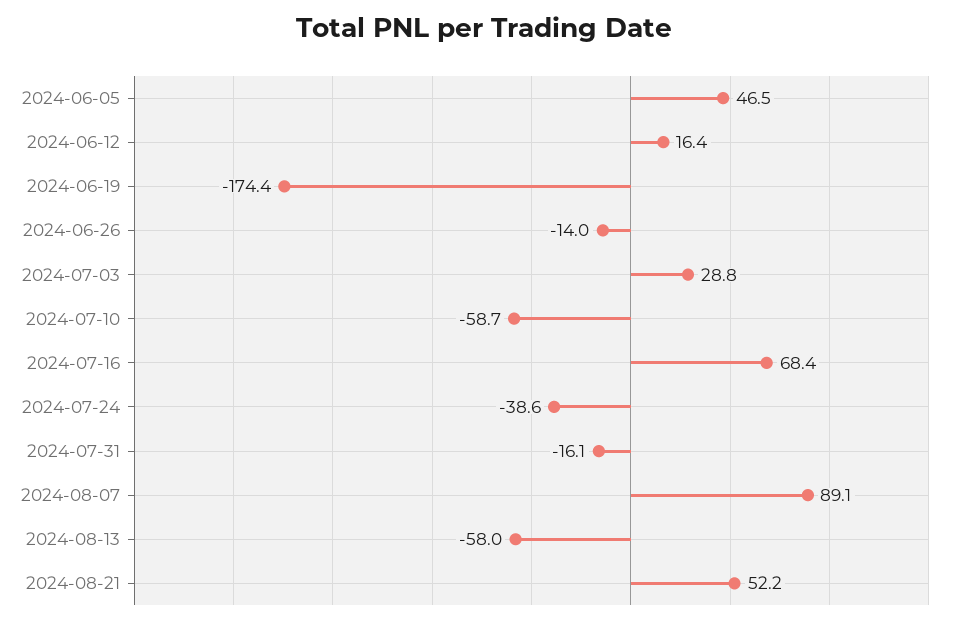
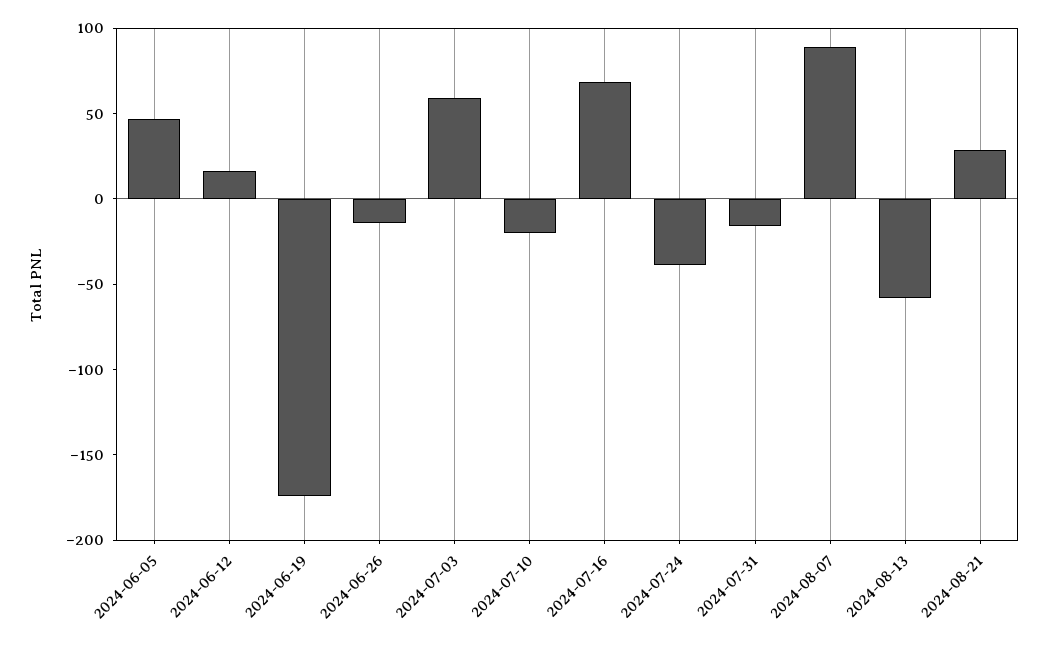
2024-07-03: 28.8 -> 60
2024-07-10: -58.7 -> -20
2024-08-21: 52.2 -> 30

